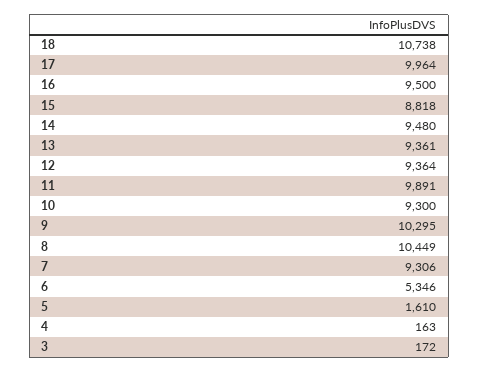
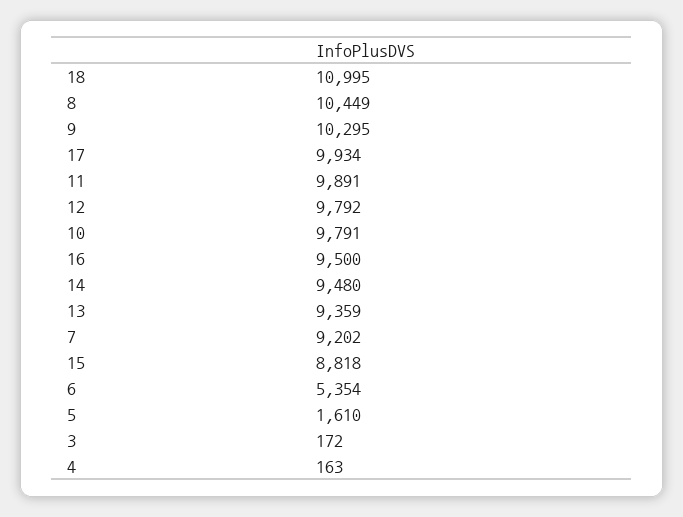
18: 10738 -> 10995
17: 9964 -> 9934
13: 9361 -> 9359
12: 9364 -> 9792
10: 9300 -> 9791
7: 9306 -> 9202
6: 5346 -> 5354

